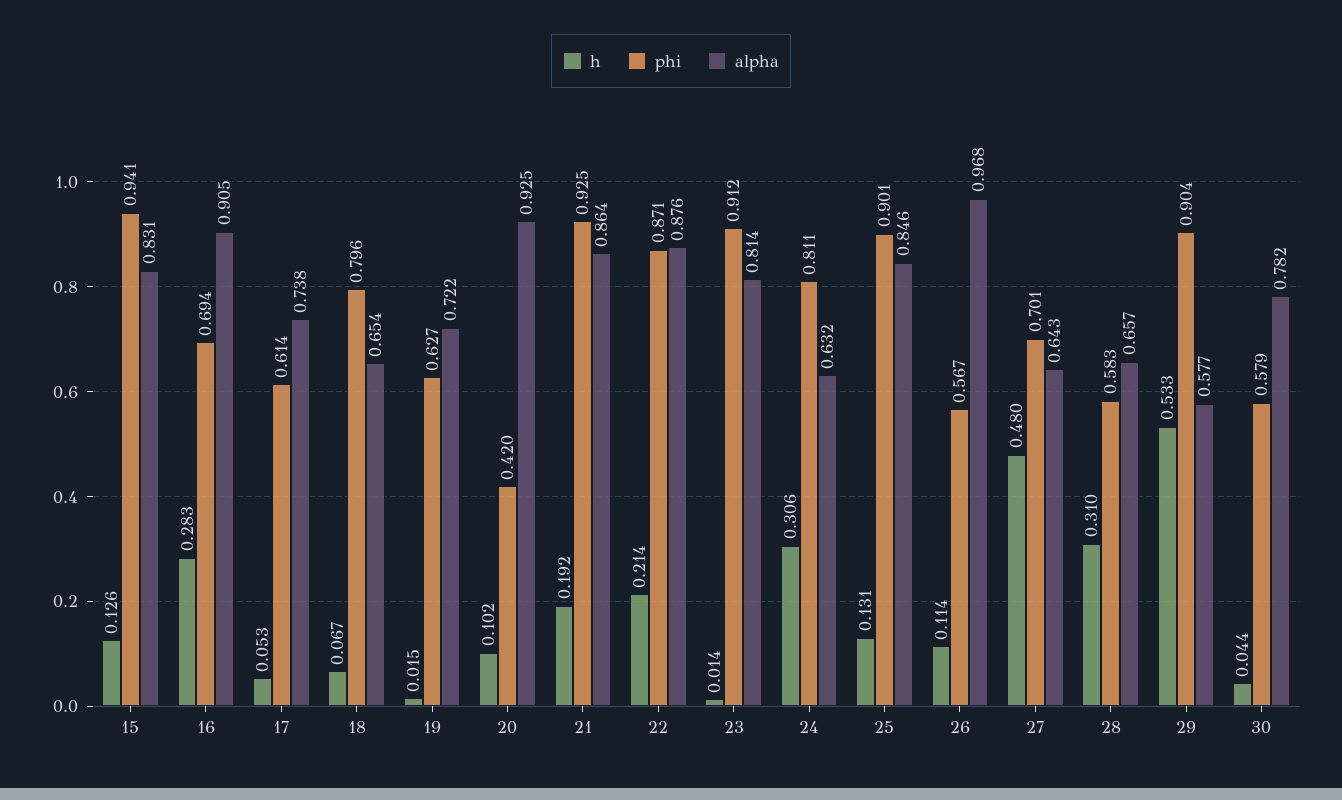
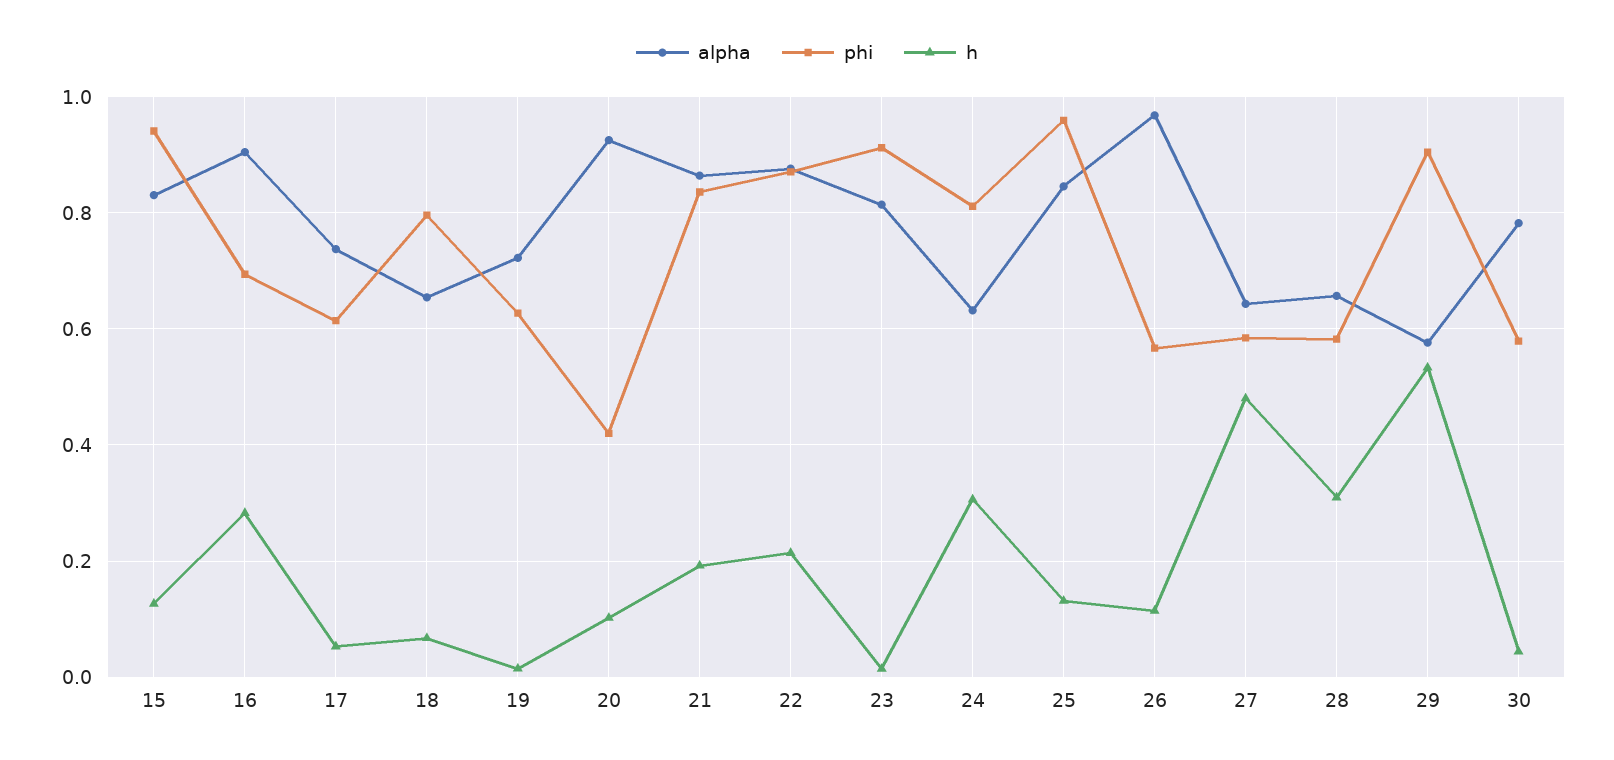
phi, 21: 0.925 -> 0.84
phi, 25: 0.901 -> 0.96
phi, 27: 0.701 -> 0.58

